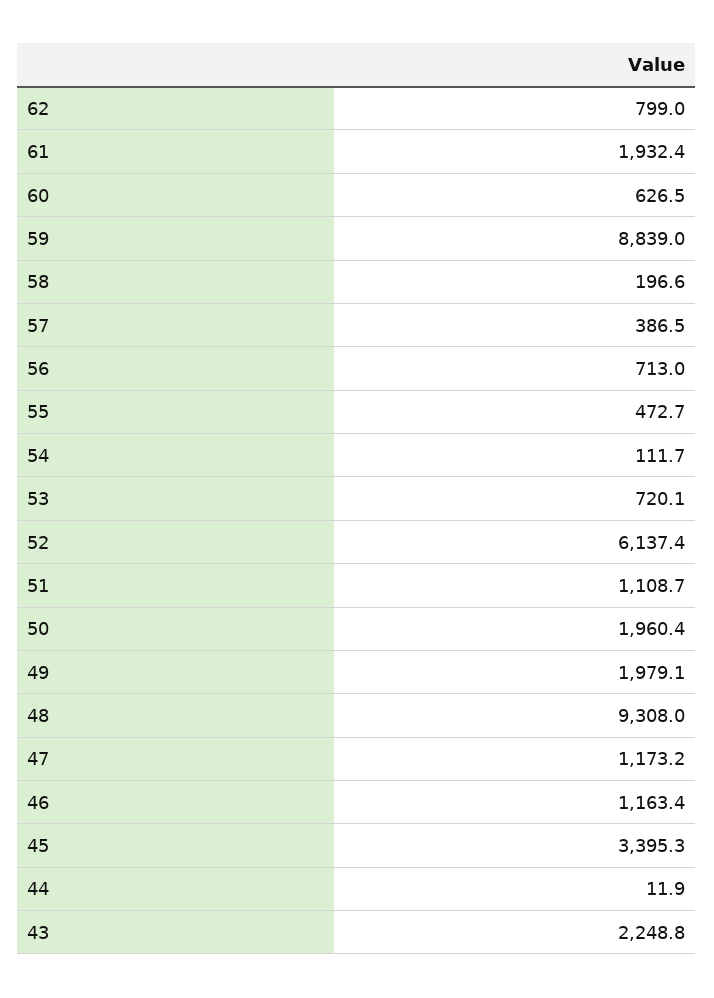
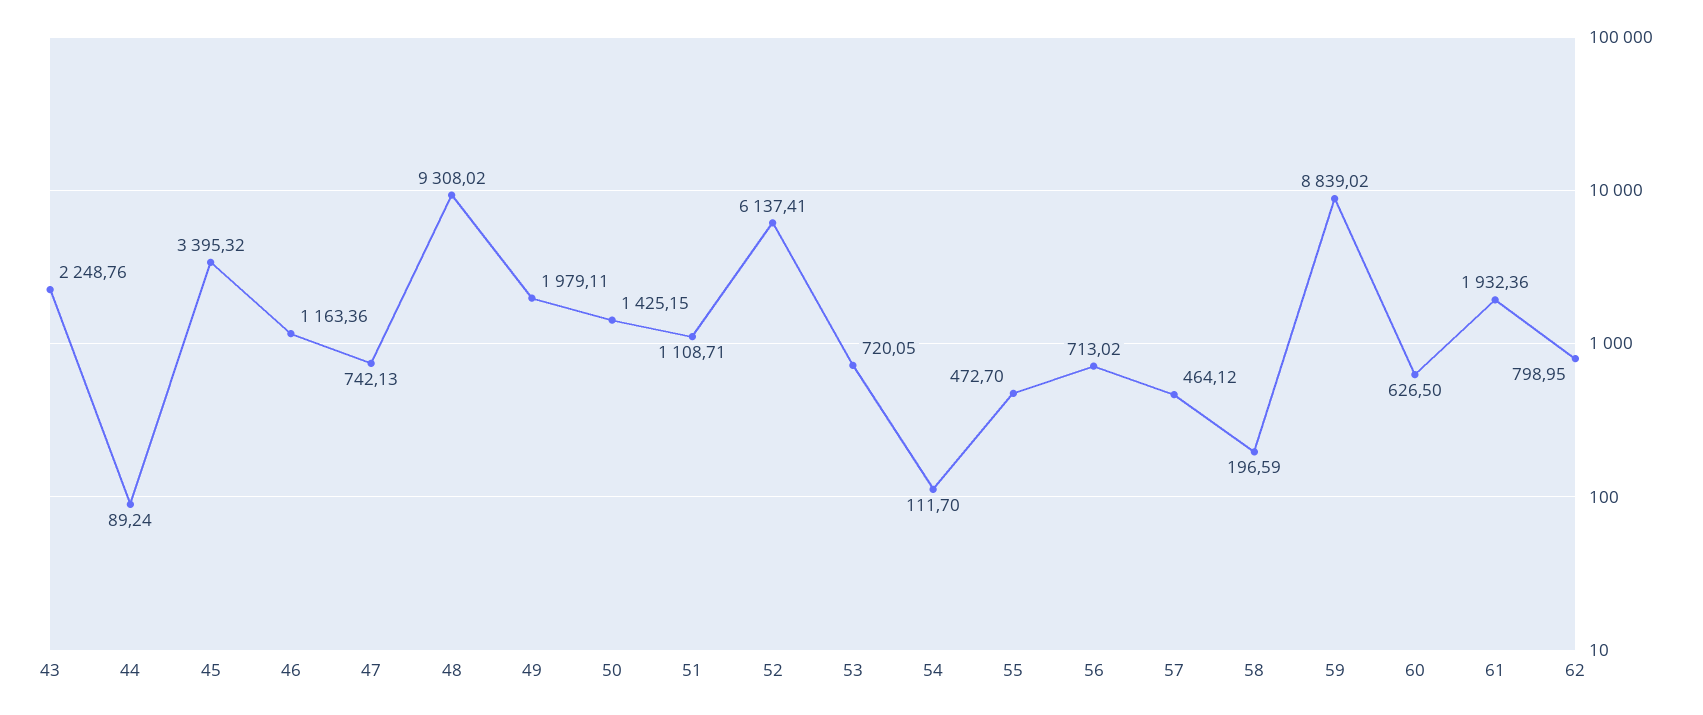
57: 386.5 -> 464.12
50: 1960.4 -> 1425.15
47: 1173.2 -> 742.13
44: 11.9 -> 89.24

